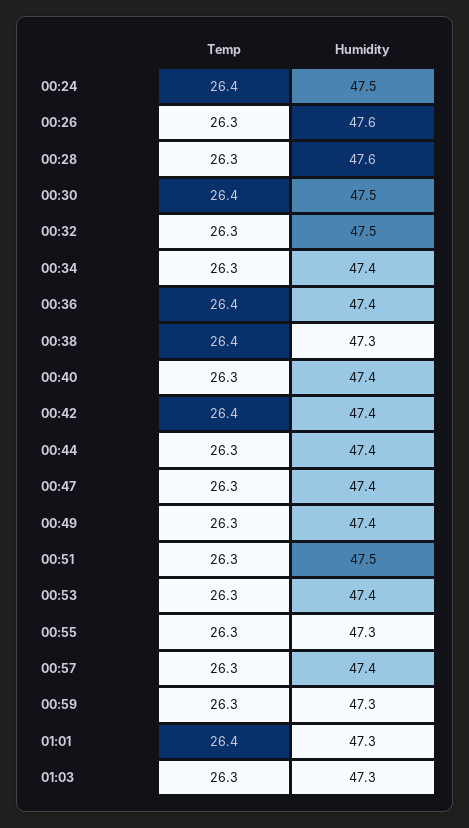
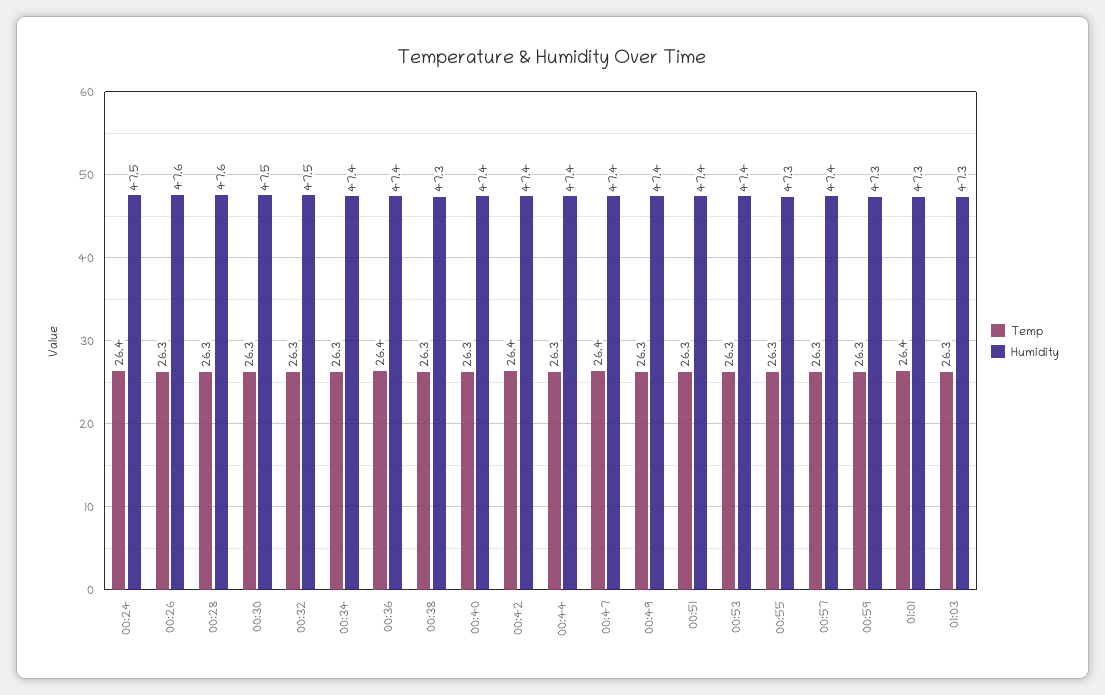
Temp, 00:30: 26.4 -> 26.3
Temp, 00:38: 26.4 -> 26.3
Temp, 00:47: 26.3 -> 26.4
Humidity, 00:51: 47.5 -> 47.4

